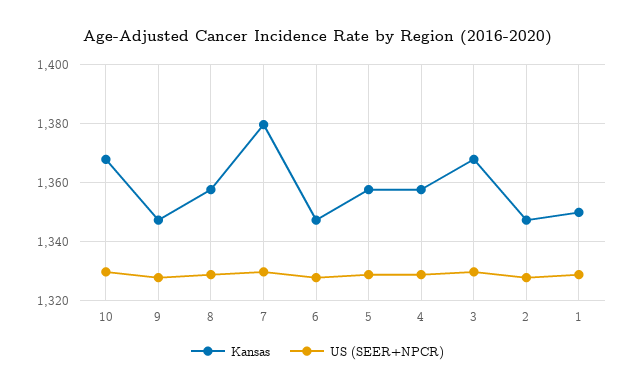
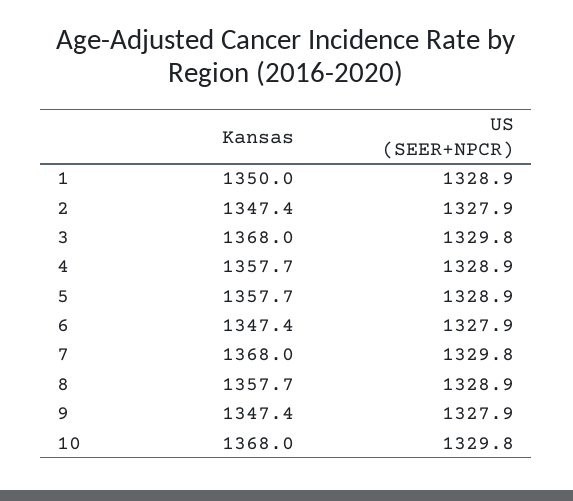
Kansas, 7: 1380 -> 1368

